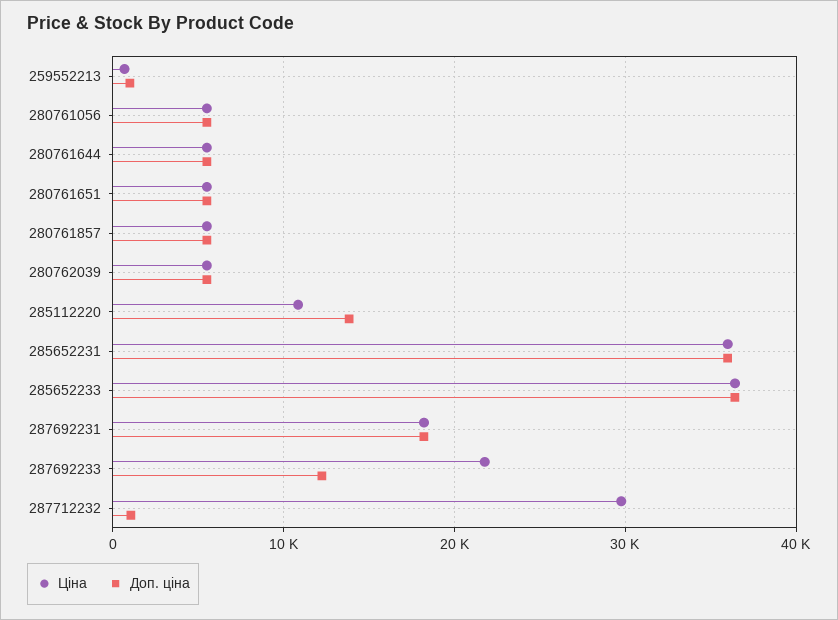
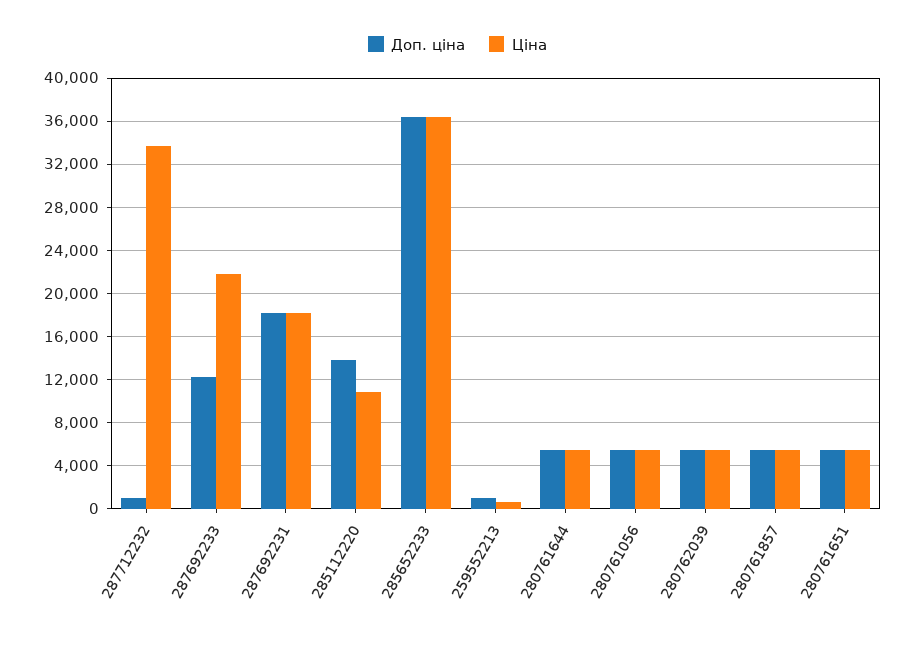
Ціна, 285652231: 36000 -> none
Доп. ціна, 285652231: 36000 -> none
Ціна, 287712232: 30000 -> 34000

